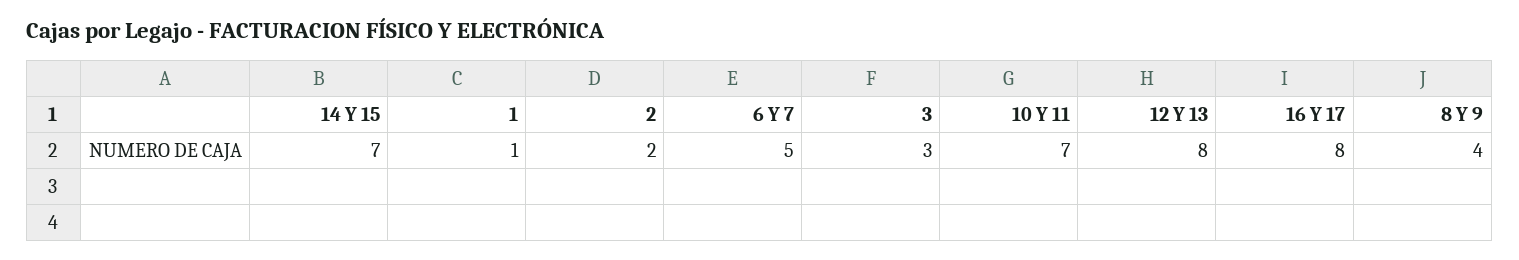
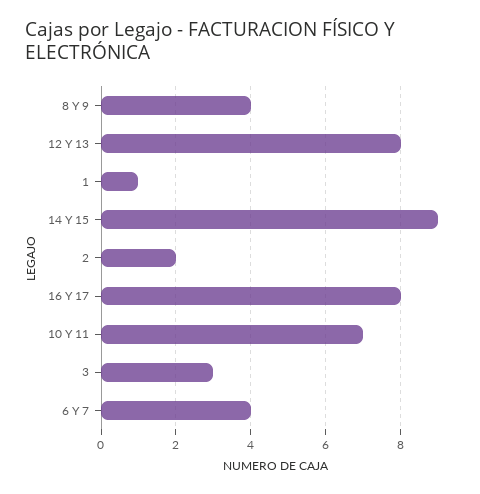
14 Y 15: 7 -> 9
6 Y 7: 5 -> 4

